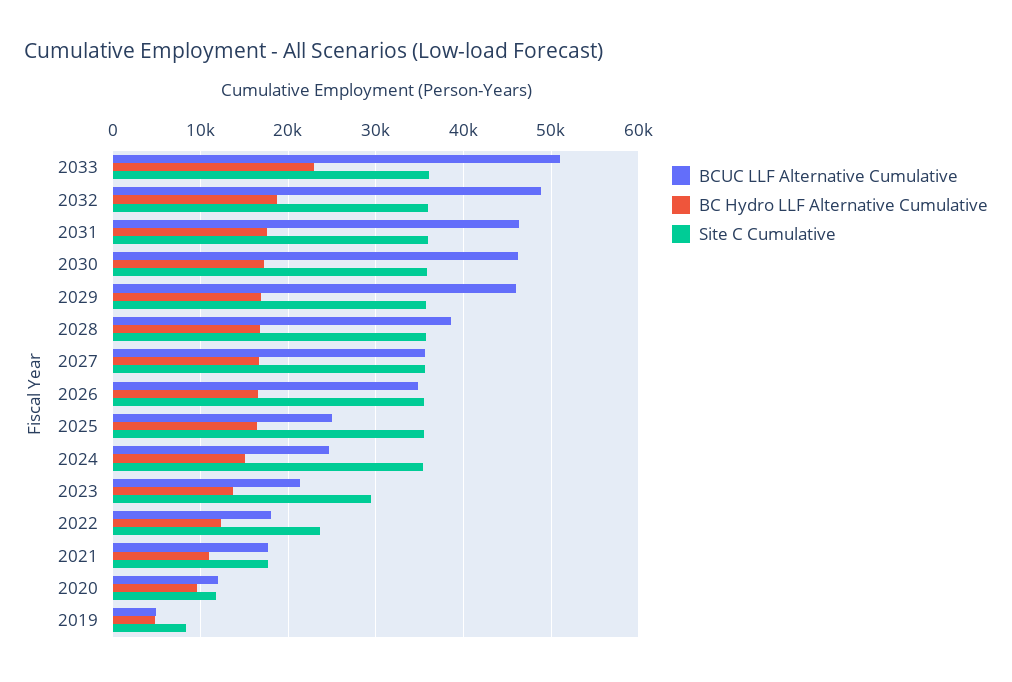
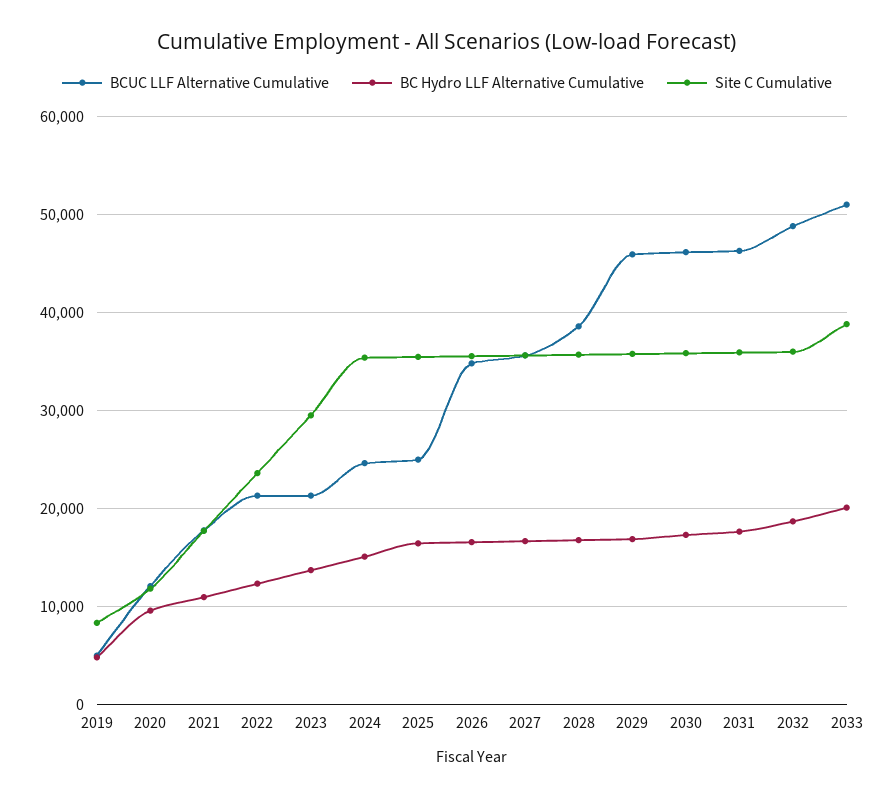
BC Hydro LLF Alternative Cumulative, 2033: 23000 -> 20000
Site C Cumulative, 2033: 36000 -> 39000
BCUC LLF Alternative Cumulative, 2022: 18000 -> 21000

